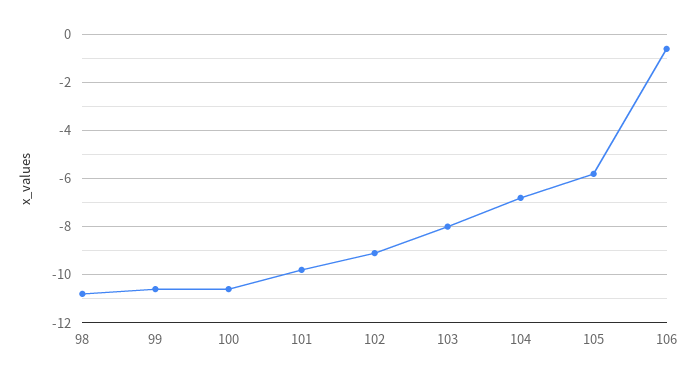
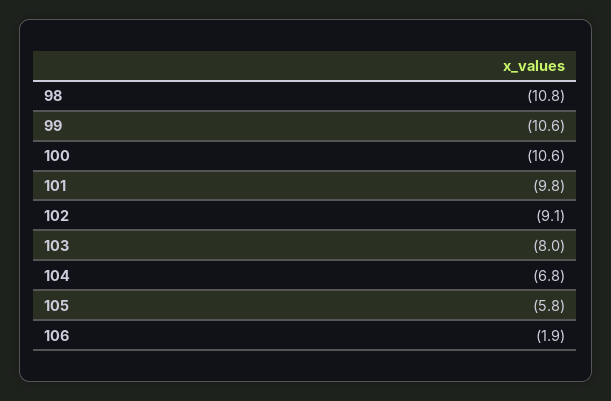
106: -0.5 -> -1.9

